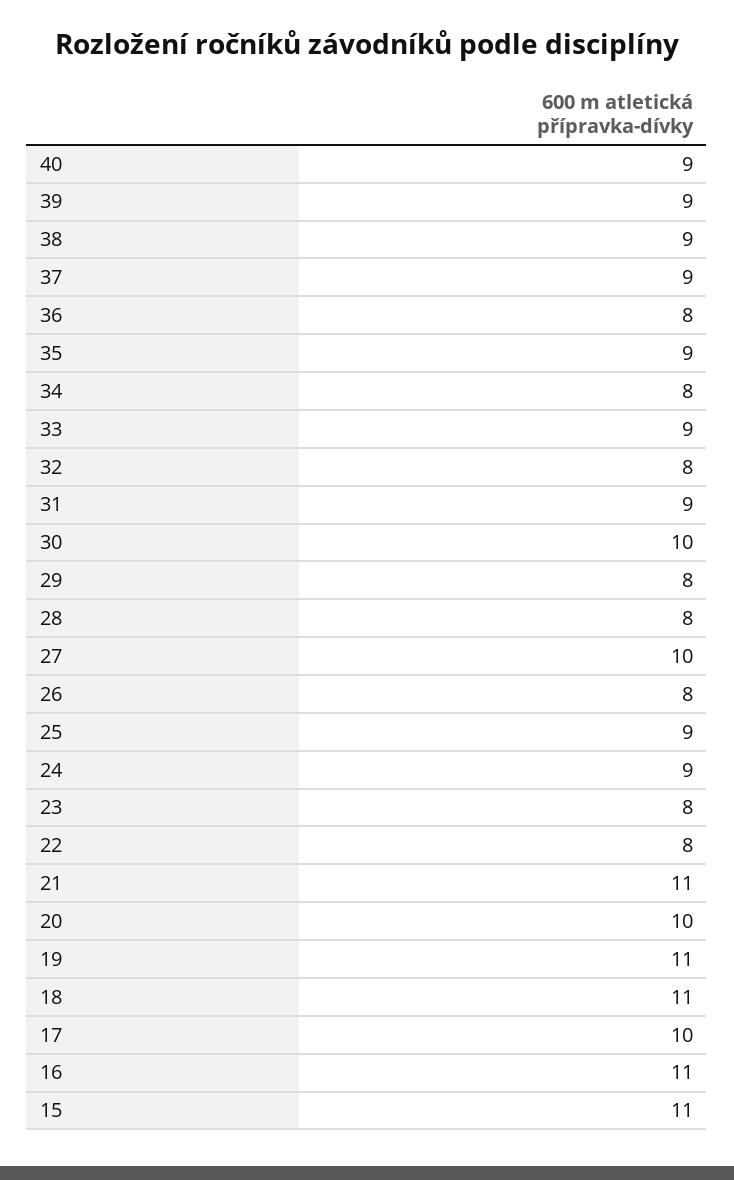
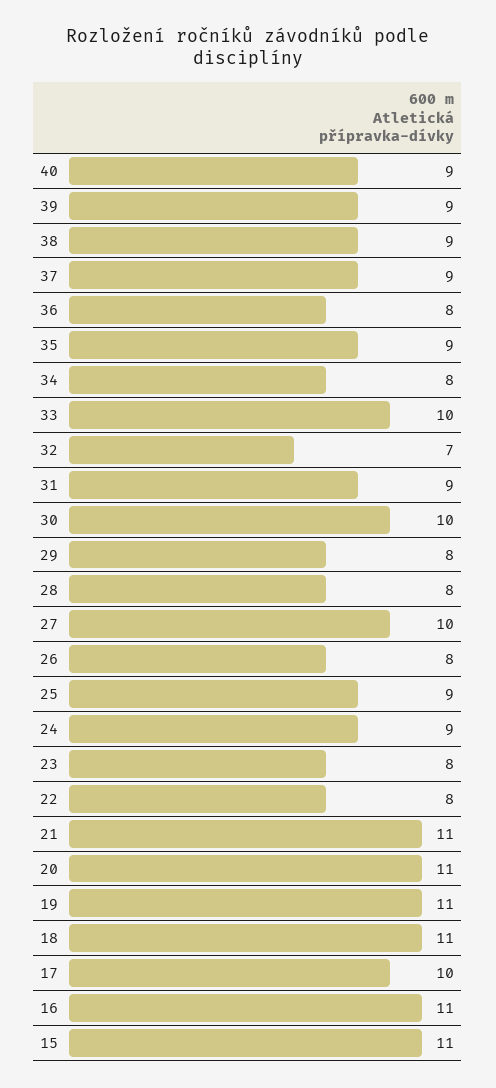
33: 9 -> 10
32: 8 -> 7
20: 10 -> 11

